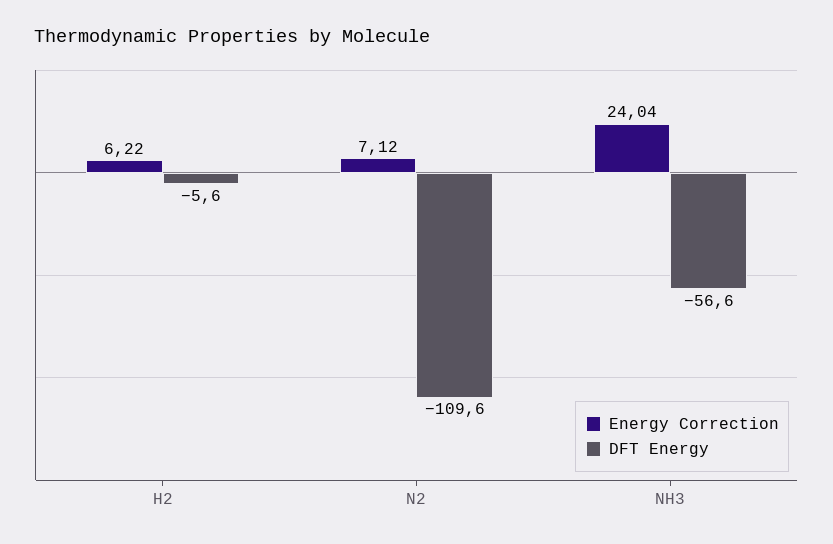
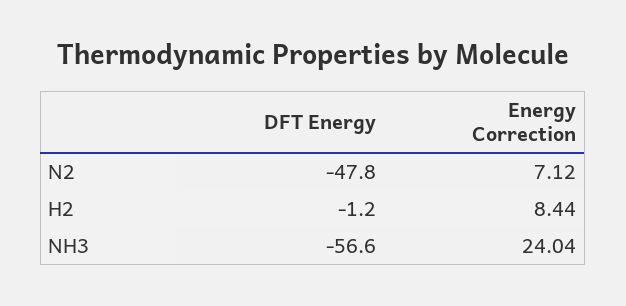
Energy Correction, H2: 6.22 -> 8.44
DFT Energy, H2: -5.6 -> -1.2
DFT Energy, N2: -109.6 -> -47.8

